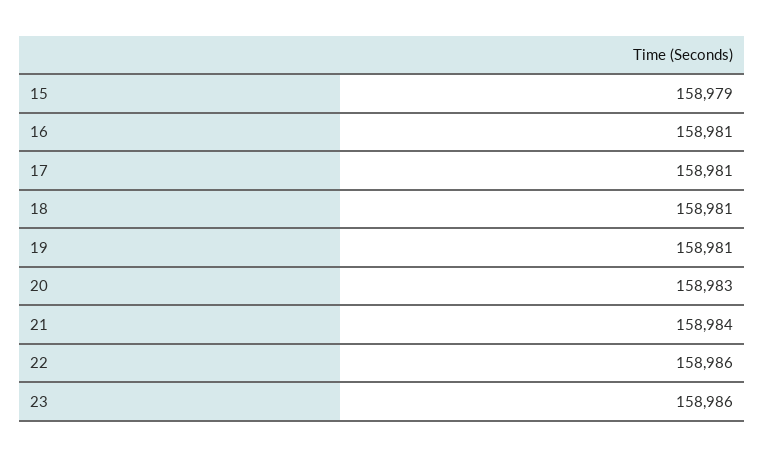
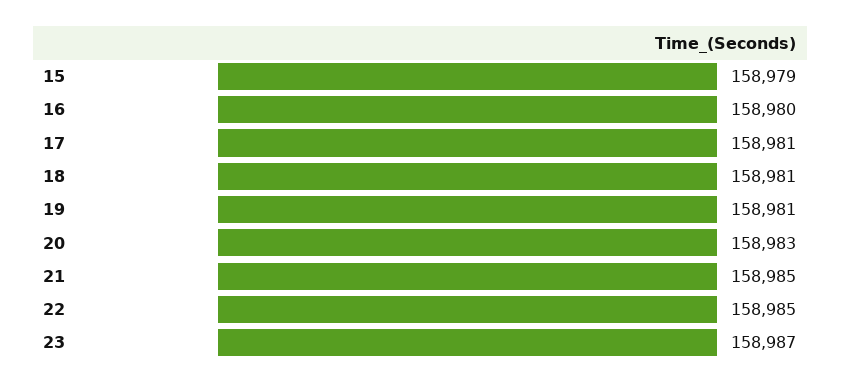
16: 158981 -> 158980
21: 158984 -> 158985
22: 158986 -> 158985
23: 158986 -> 158987

